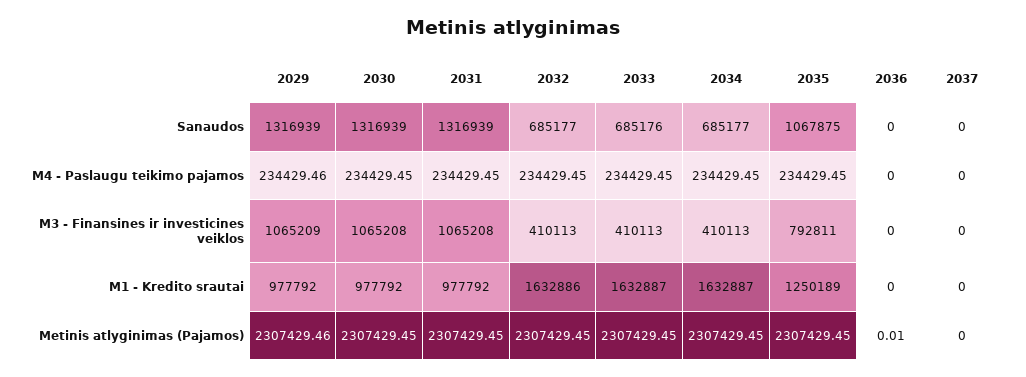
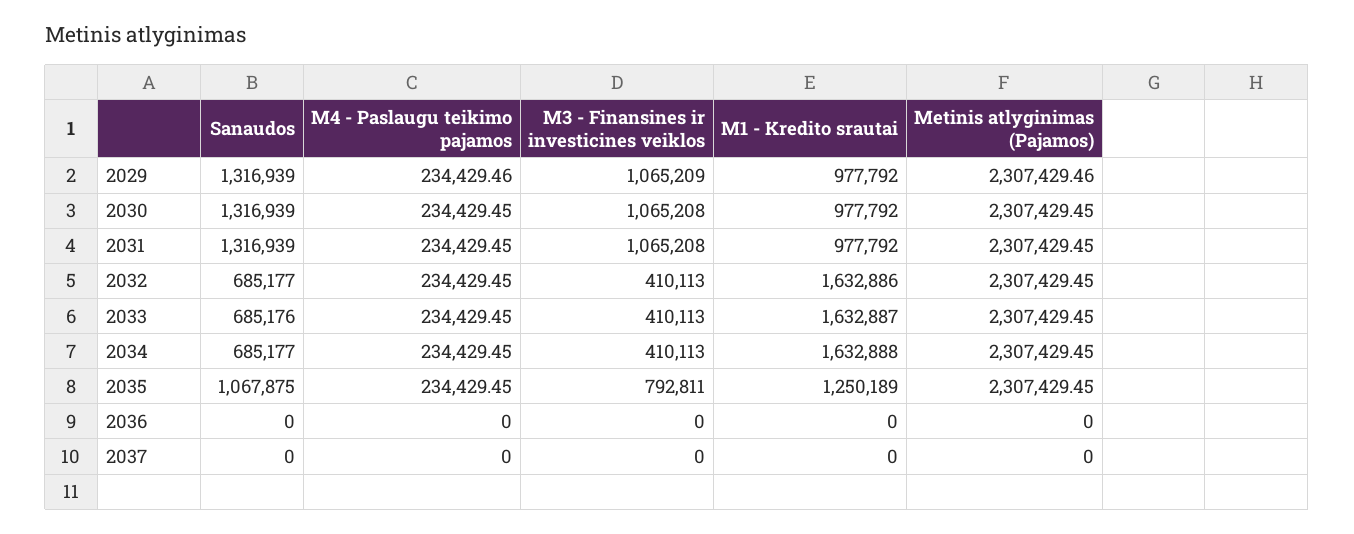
2034, M1 - Kredito srautai: 1632887 -> 1632888
2036, Metinis atlyginimas (Pajamos): 0.01 -> 0

